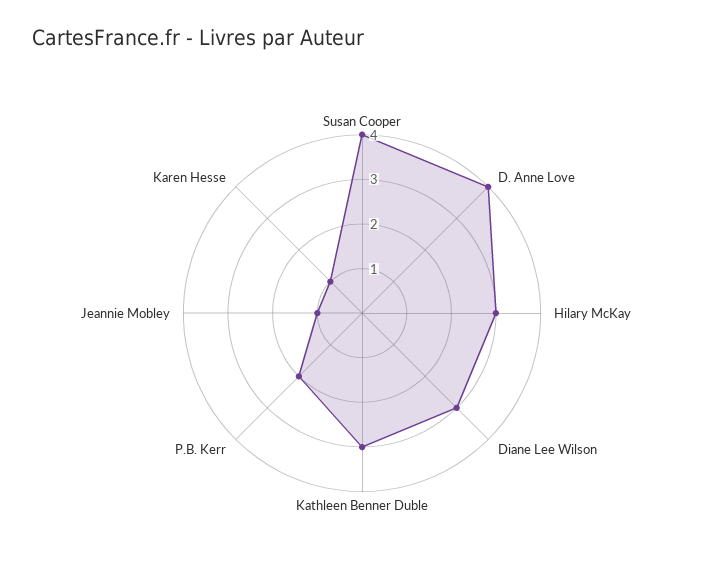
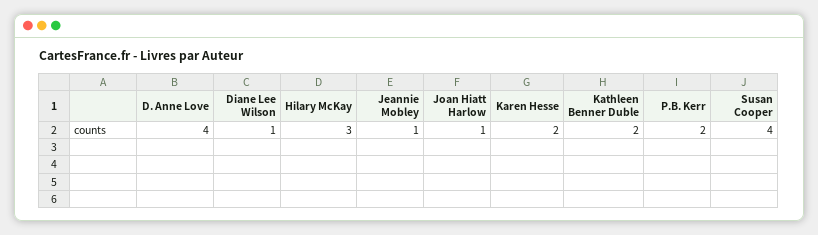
Diane Lee Wilson: 3 -> 1
Kathleen Benner Duble: 3 -> 2
Karen Hesse: 1 -> 2
Joan Hiatt Harlow: none -> 1

